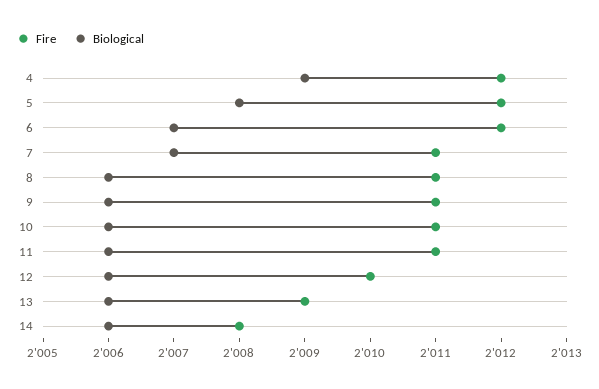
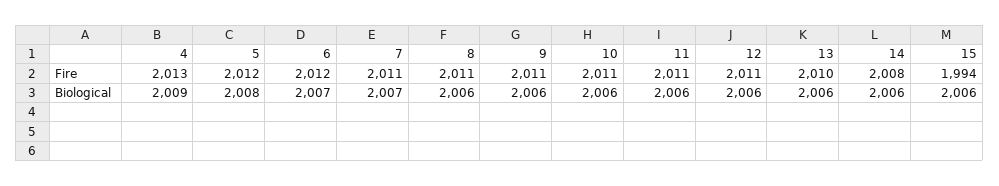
Fire, 4: 2012 -> 2013
Fire, 12: 2010 -> 2011
Fire, 13: 2009 -> 2010
Fire, 15: none -> 1994
Biological, 15: none -> 2006

